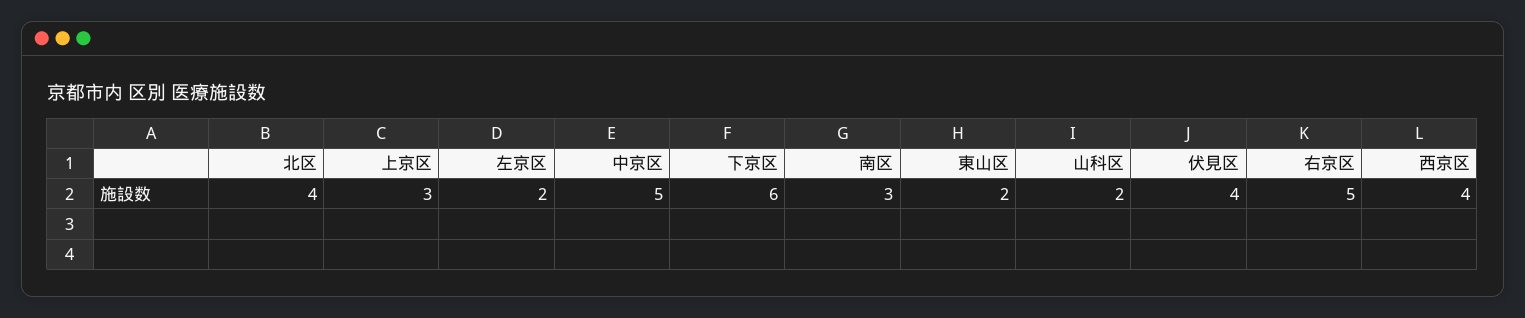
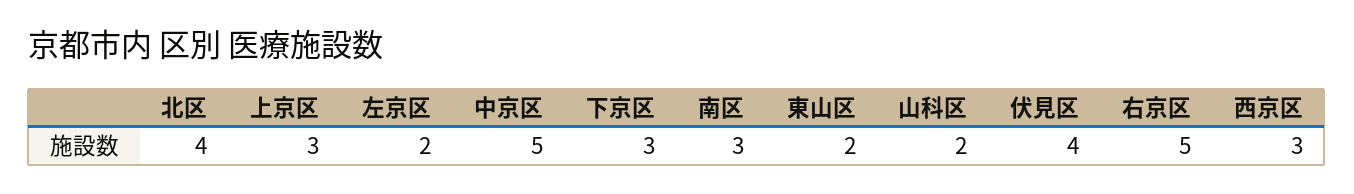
下京区: 6 -> 3
西京区: 4 -> 3

